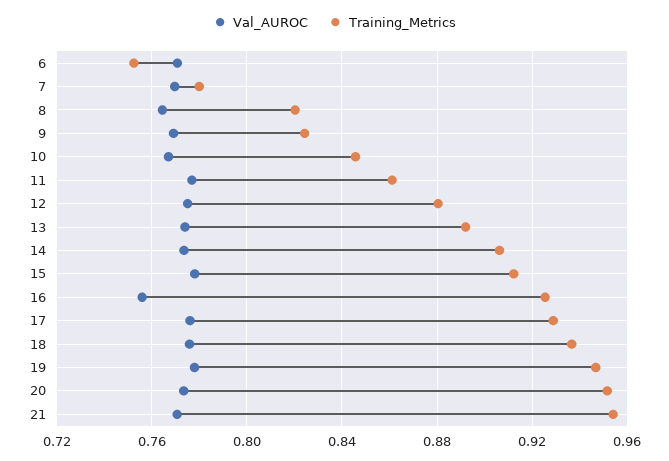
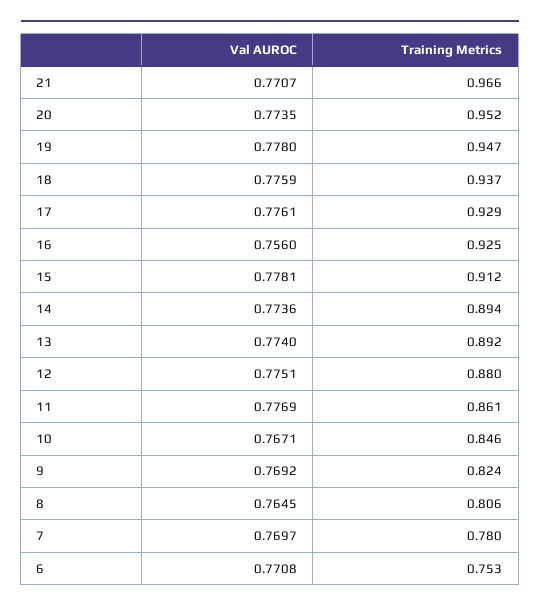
Training_Metrics, 8: 0.82 -> 0.806
Training_Metrics, 14: 0.905 -> 0.894
Training_Metrics, 21: 0.955 -> 0.966

